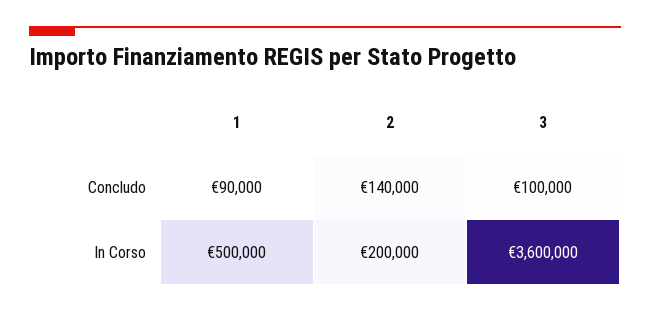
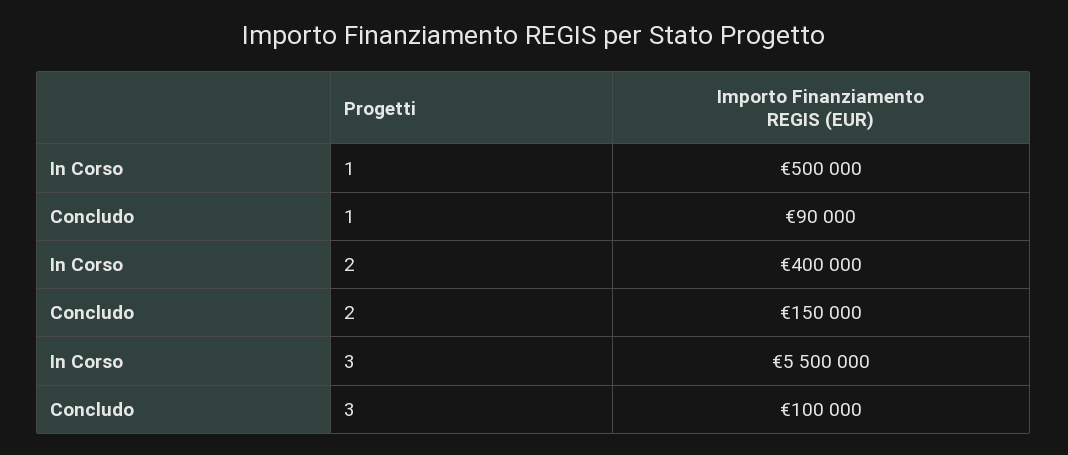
2, Concludo: 140000 -> 150000
2, In Corso: 200000 -> 400000
3, In Corso: 3600000 -> 5500000

